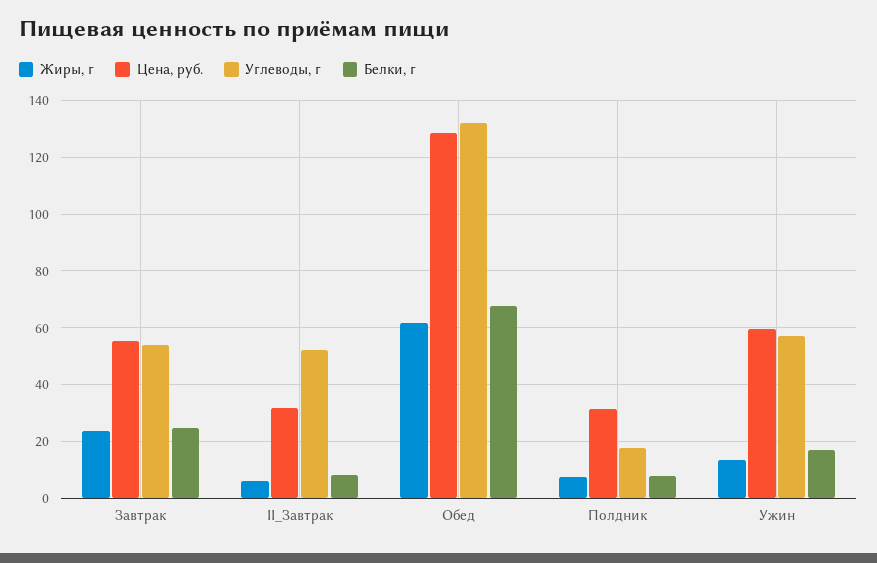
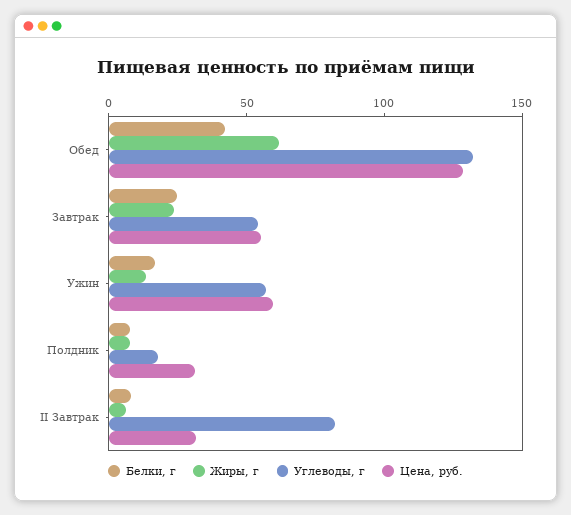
Углеводы, г, II_Завтрак: 52.5 -> 80
Белки, г, Обед: 67.5 -> 40

